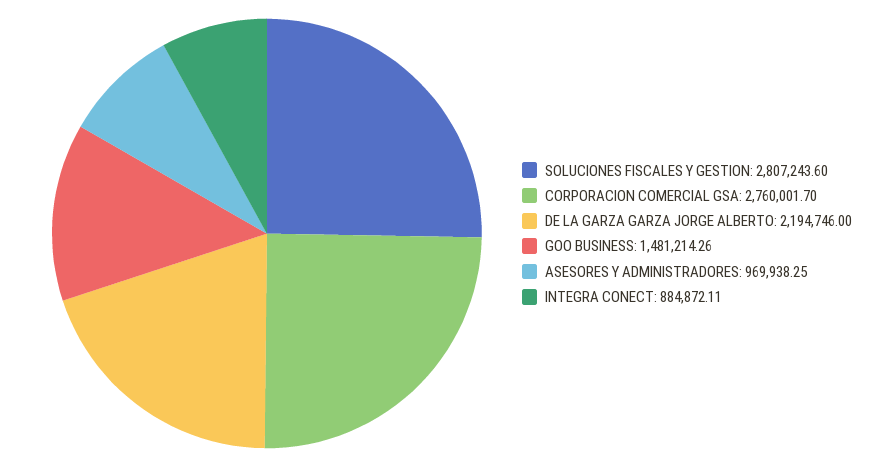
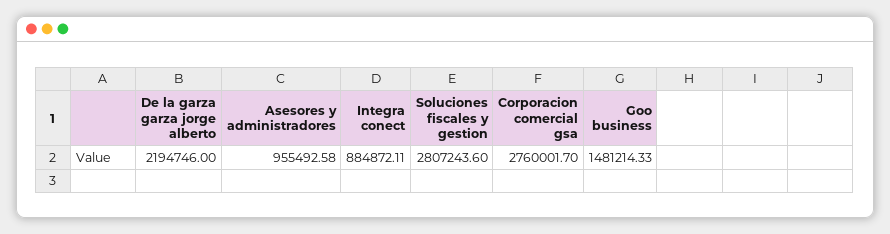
GOO BUSINESS: 1481214.26 -> 1481214.33
ASESORES Y ADMINISTRADORES: 969938.25 -> 955492.58

